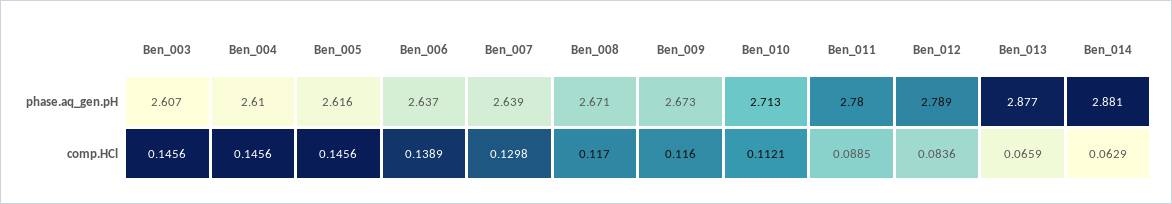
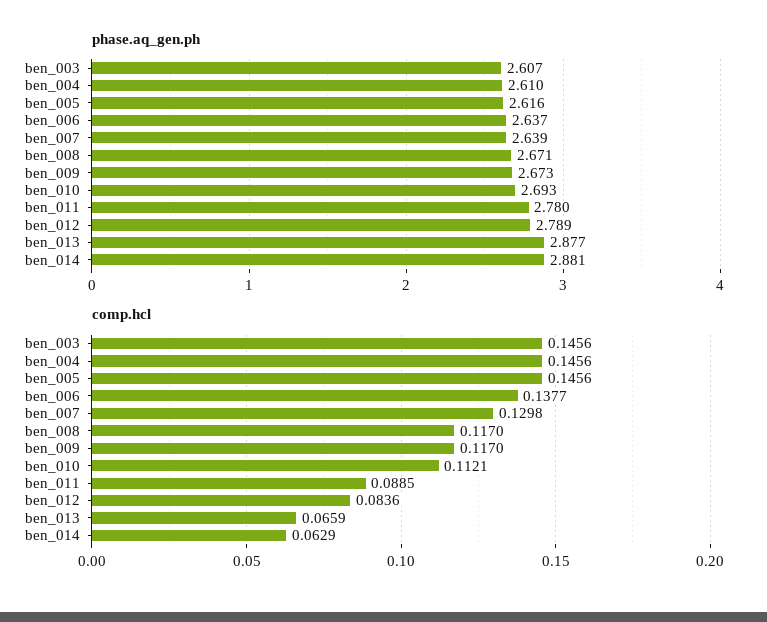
phase.aq_gen.pH, Ben_010: 2.713 -> 2.693
comp.HCl, Ben_006: 0.1389 -> 0.1377
comp.HCl, Ben_009: 0.116 -> 0.117

